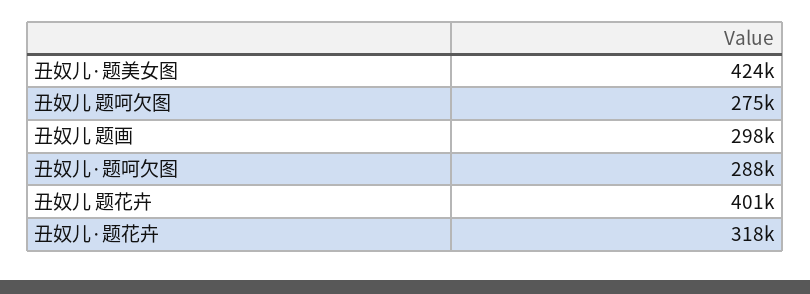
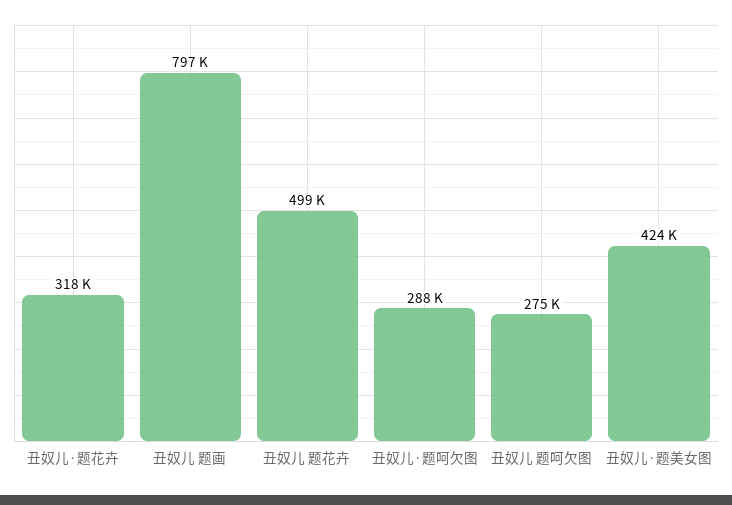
丑奴儿 题画: 298000 -> 797000
丑奴儿 题花卉: 401000 -> 499000

